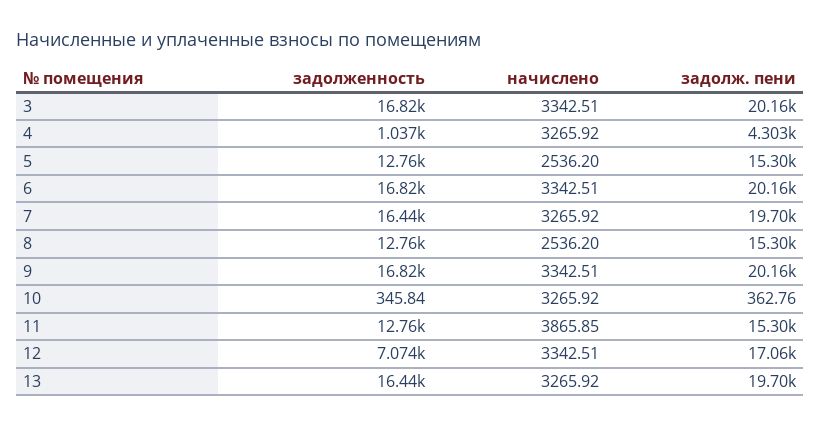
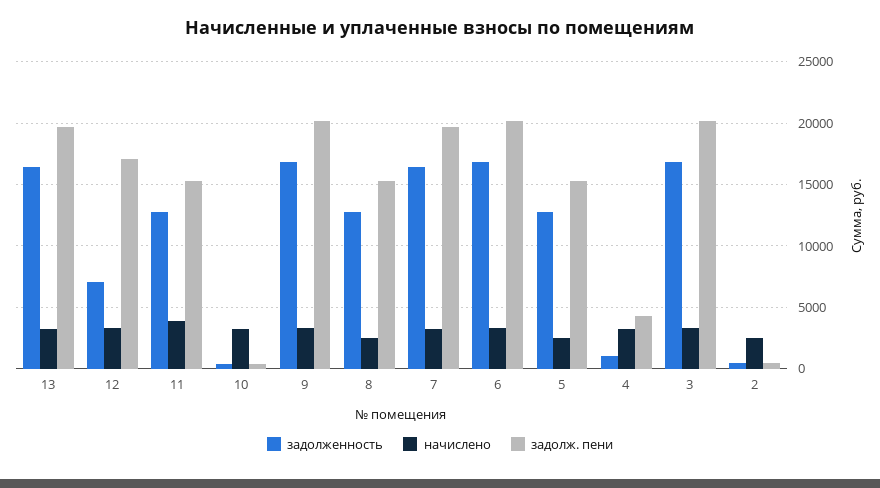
задолженность, 2: none -> 500
начислено, 2: none -> 2500
задолж. пени, 2: none -> 500

